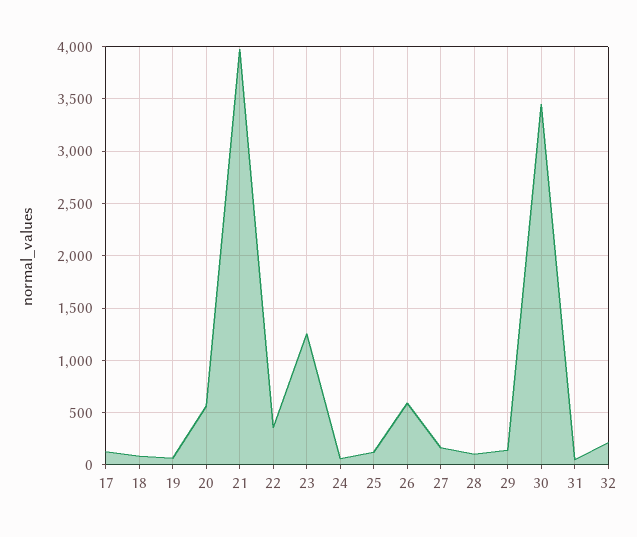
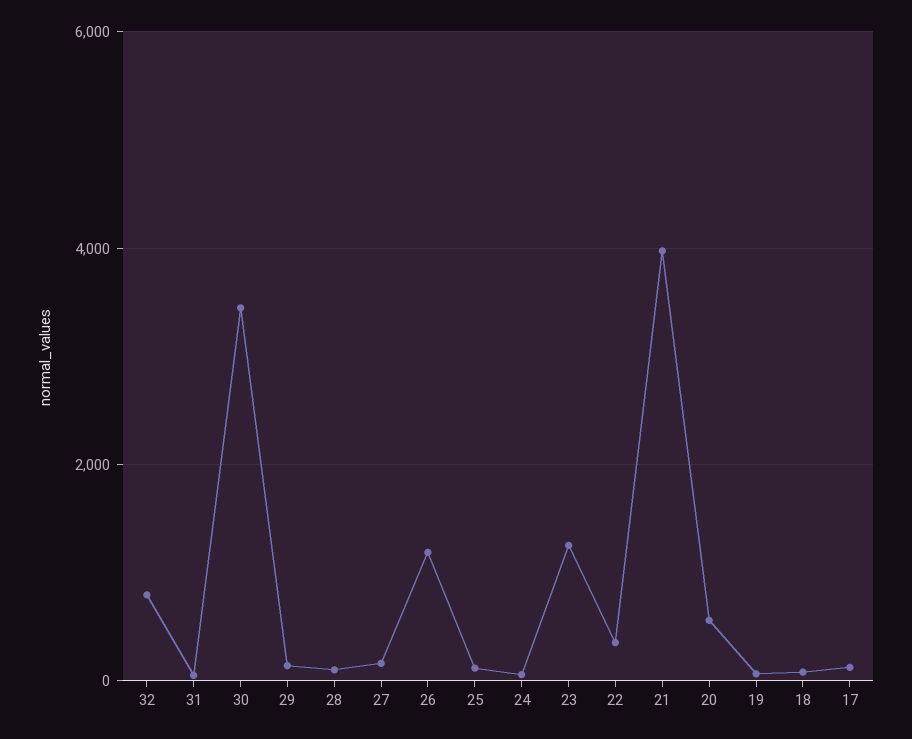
26: 600 -> 1200
32: 200 -> 800

